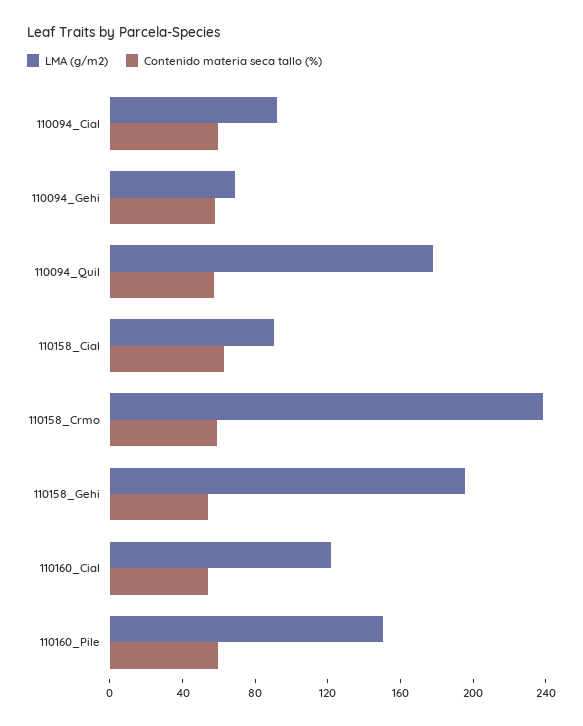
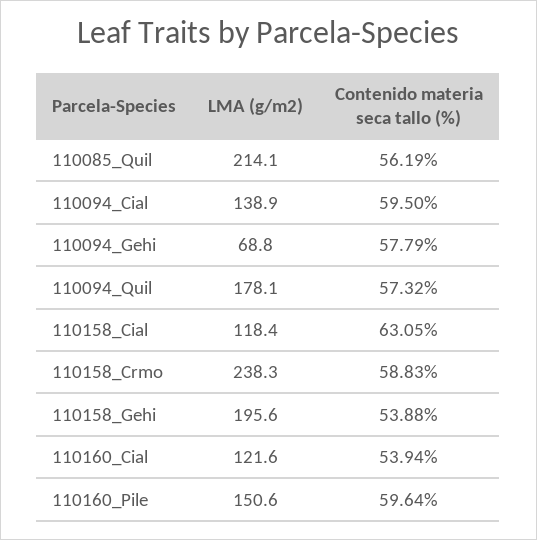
LMA (g/m2), 110094_Cial: 90 -> 138.9
LMA (g/m2), 110158_Cial: 90 -> 118.4
LMA (g/m2), 110085_Quil: none -> 214.1
Contenido materia seca tallo (%), 110085_Quil: none -> 56.19

